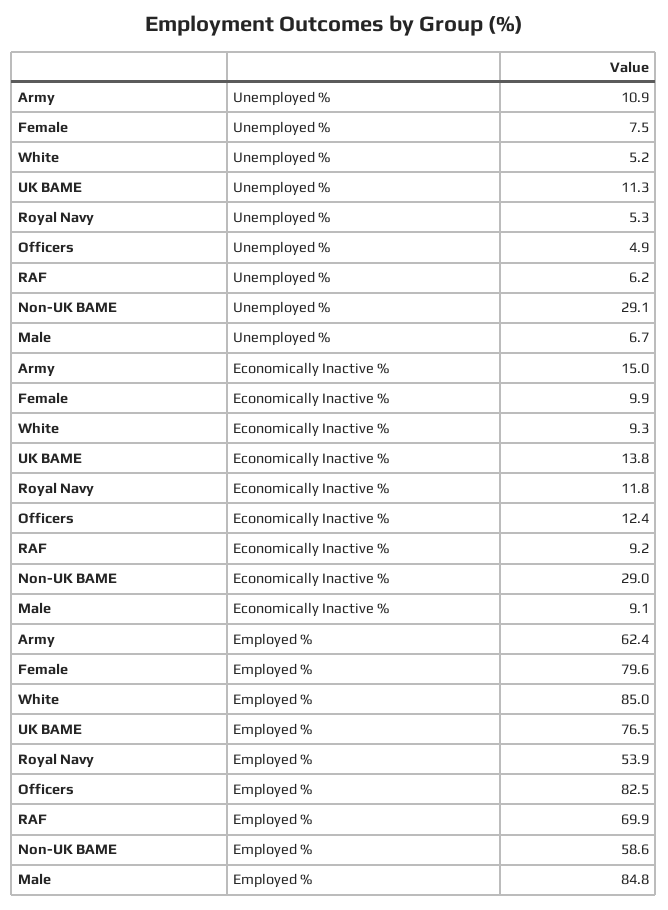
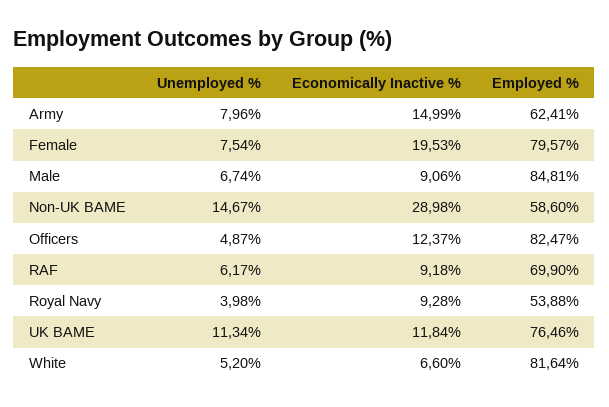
Army, Unemployed %: 10.9 -> 7.96
Royal Navy, Unemployed %: 5.3 -> 3.98
Non-UK BAME, Unemployed %: 29.1 -> 14.67
Female, Economically Inactive %: 9.9 -> 19.53
White, Economically Inactive %: 9.3 -> 6.6
UK BAME, Economically Inactive %: 13.8 -> 11.84
Royal Navy, Economically Inactive %: 11.8 -> 9.28
White, Employed %: 85 -> 81.64

